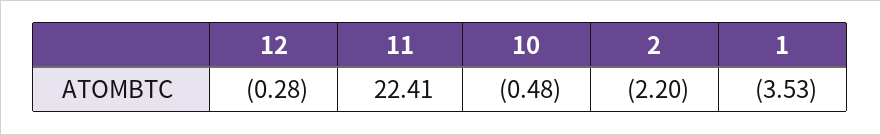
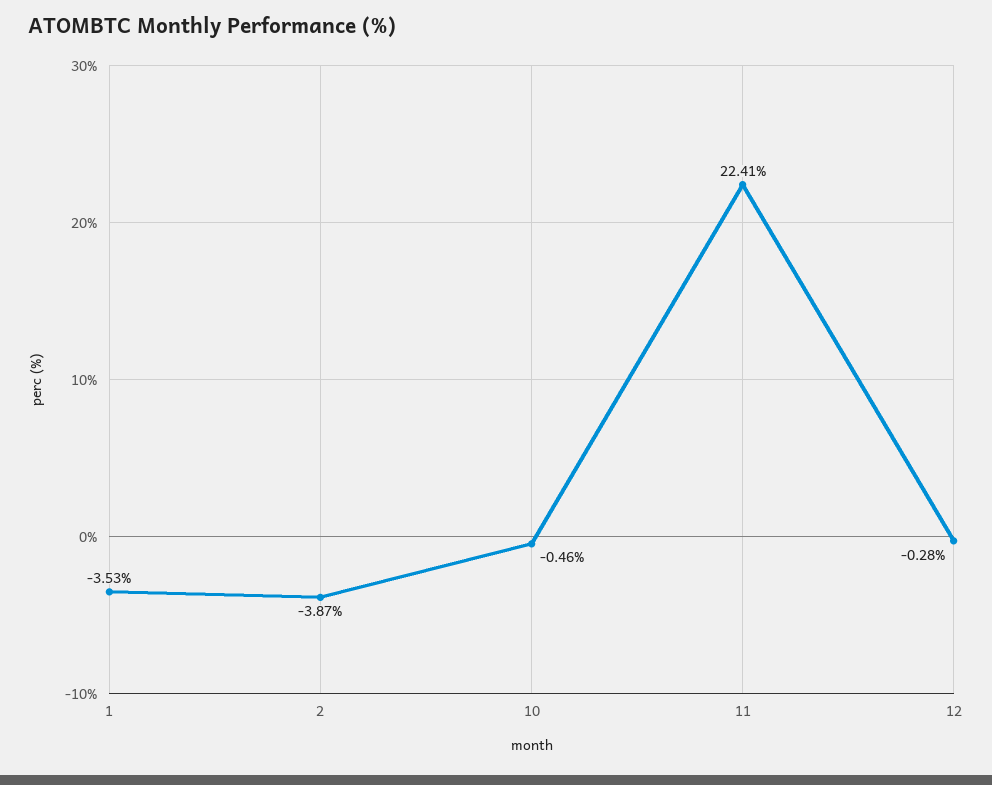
10: -0.48 -> -0.46
2: -2.2 -> -3.87

